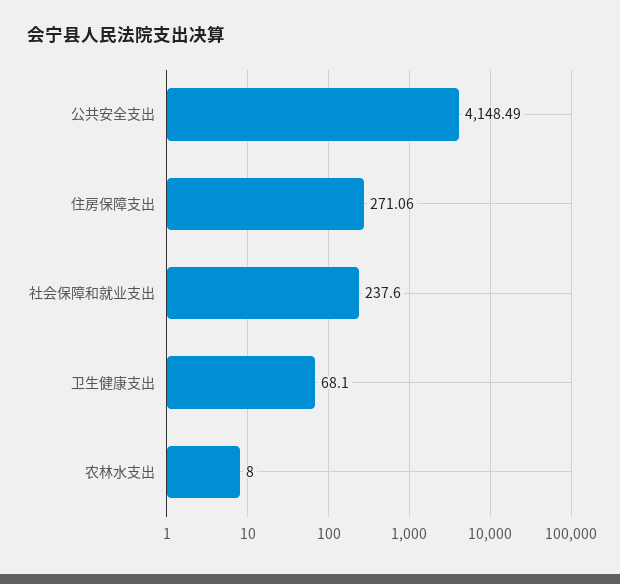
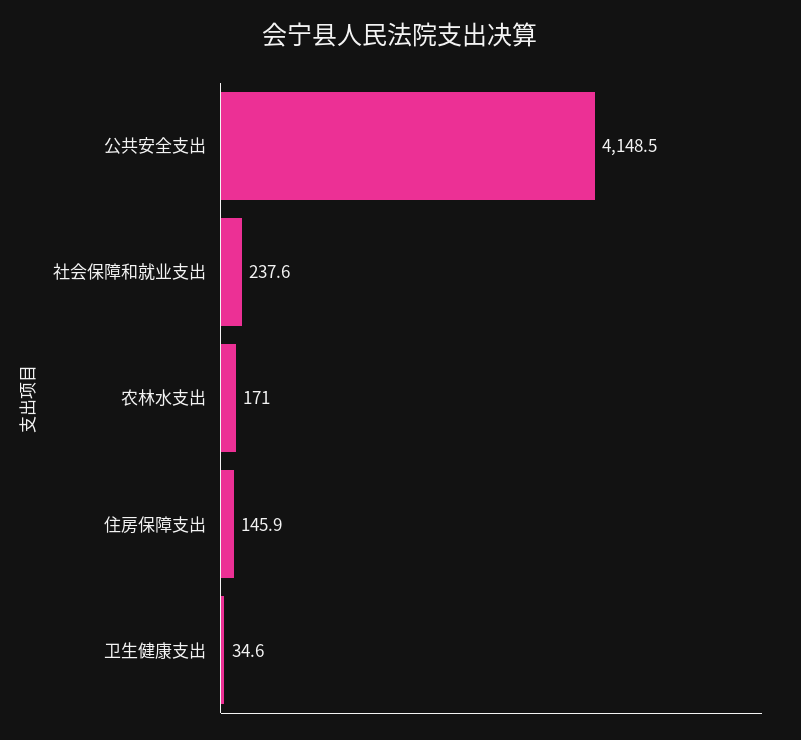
住房保障支出: 271.06 -> 145.9
卫生健康支出: 68.1 -> 34.6
农林水支出: 8 -> 171

